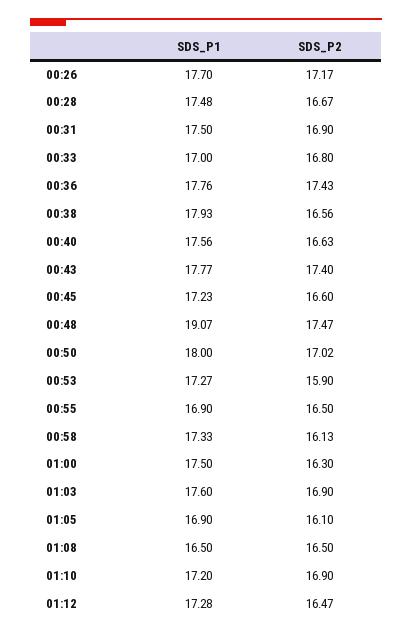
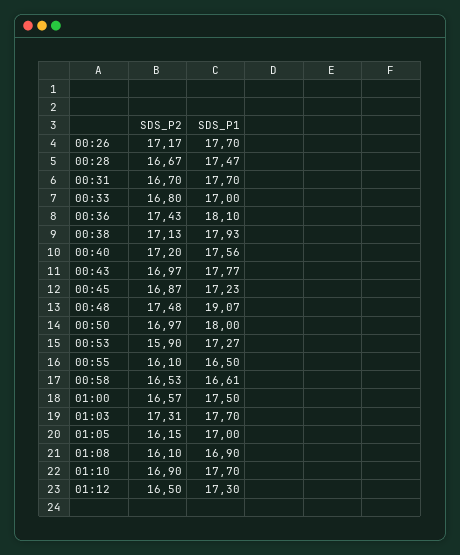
SDS_P1, 00:28: 17.48 -> 17.47
SDS_P1, 00:31: 17.5 -> 17.7
SDS_P2, 00:31: 16.9 -> 16.7
SDS_P1, 00:36: 17.76 -> 18.1
SDS_P2, 00:38: 16.56 -> 17.13
SDS_P2, 00:40: 16.63 -> 17.2
SDS_P2, 00:43: 17.4 -> 16.97
SDS_P2, 00:45: 16.6 -> 16.87
SDS_P2, 00:48: 17.47 -> 17.48
SDS_P2, 00:50: 17.02 -> 16.97
SDS_P1, 00:55: 16.9 -> 16.5
SDS_P2, 00:55: 16.5 -> 16.1
SDS_P1, 00:58: 17.33 -> 16.61
SDS_P2, 00:58: 16.13 -> 16.53
SDS_P2, 01:00: 16.3 -> 16.57
SDS_P1, 01:03: 17.6 -> 17.7
SDS_P2, 01:03: 16.9 -> 17.31
SDS_P1, 01:05: 16.9 -> 17
SDS_P2, 01:05: 16.1 -> 16.15
SDS_P1, 01:08: 16.5 -> 16.9
SDS_P2, 01:08: 16.5 -> 16.1
SDS_P1, 01:10: 17.2 -> 17.7
SDS_P1, 01:12: 17.28 -> 17.3
SDS_P2, 01:12: 16.47 -> 16.5

